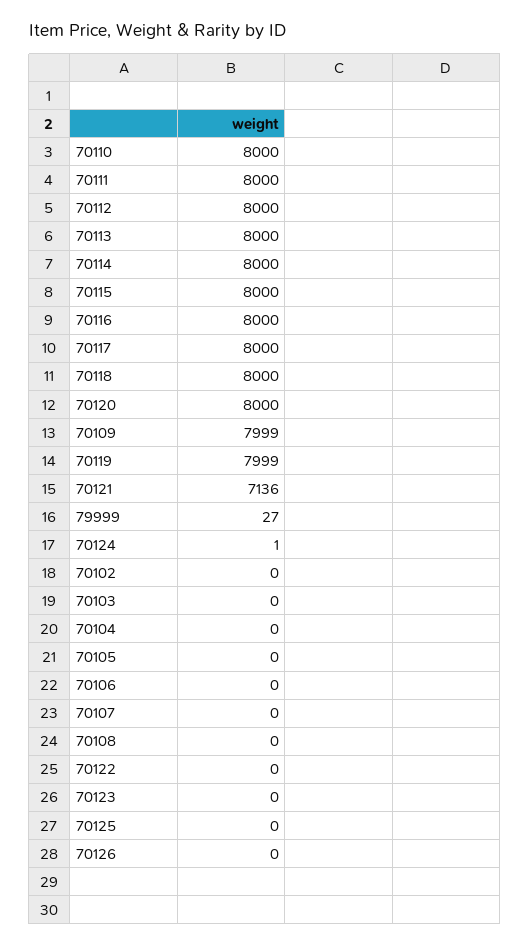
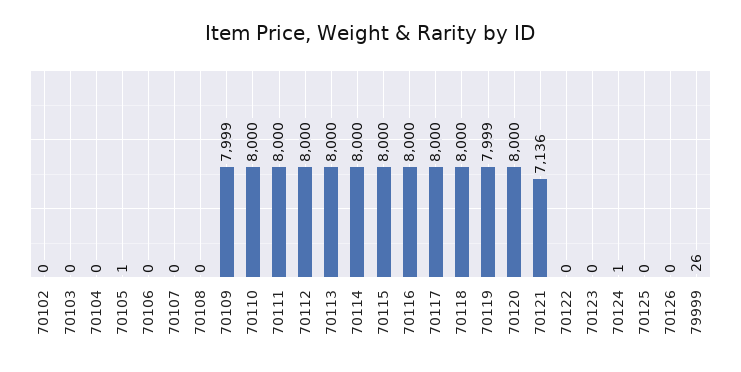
79999: 27 -> 26
70105: 0 -> 1

